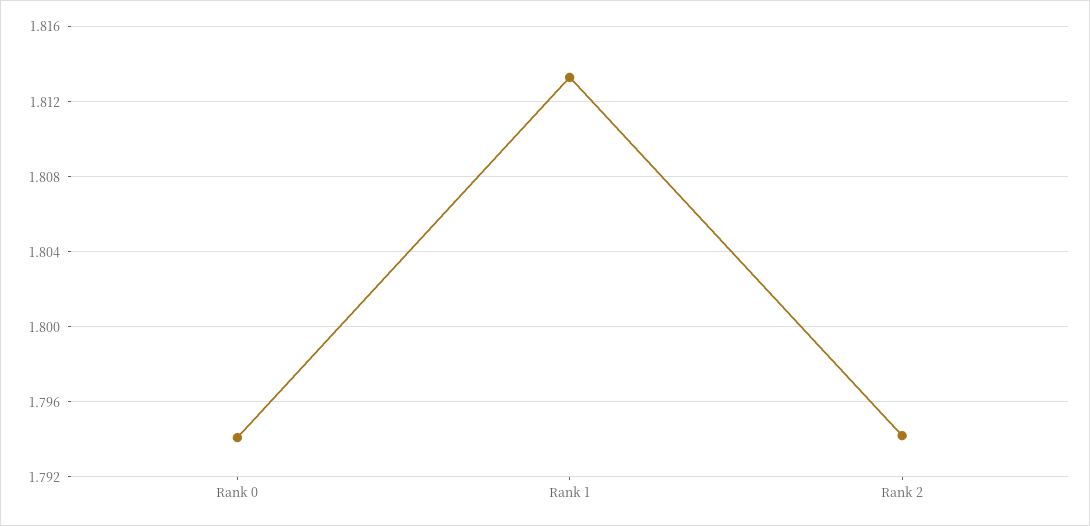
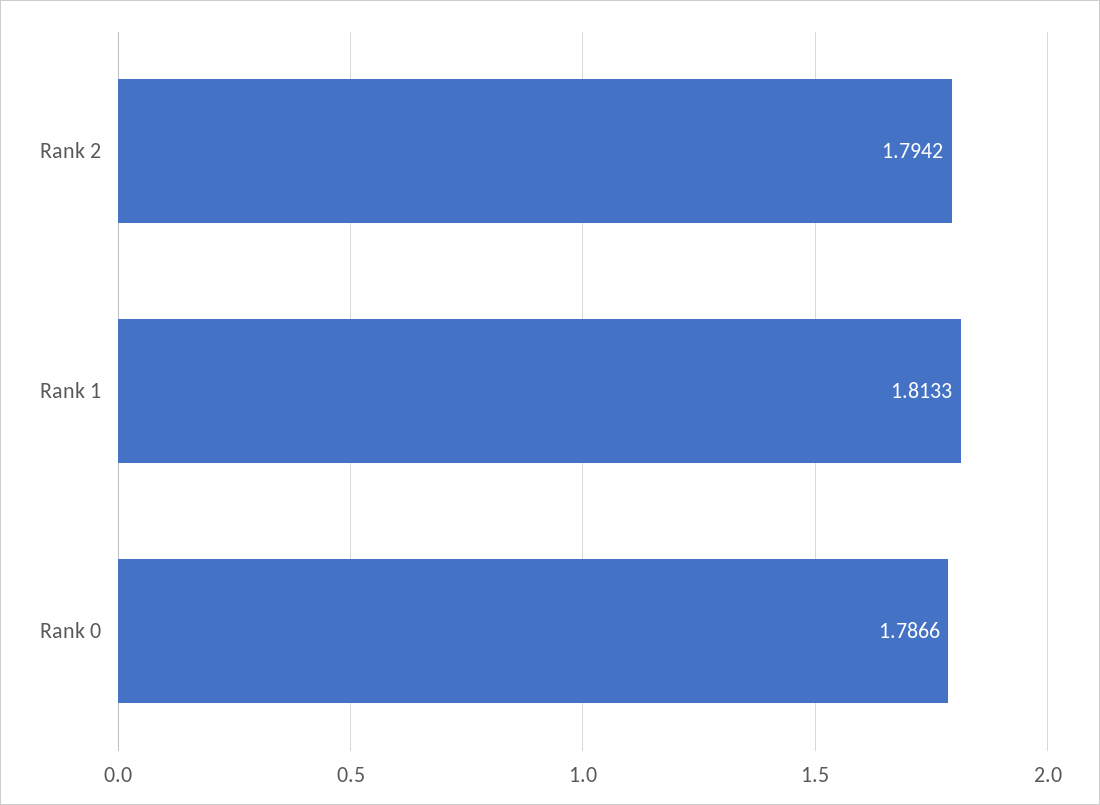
Rank 0: 1.794 -> 1.7866

